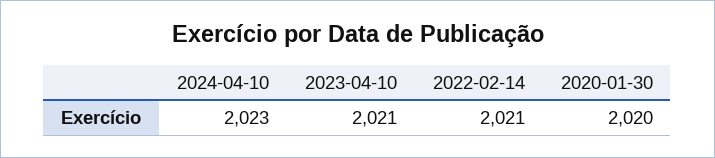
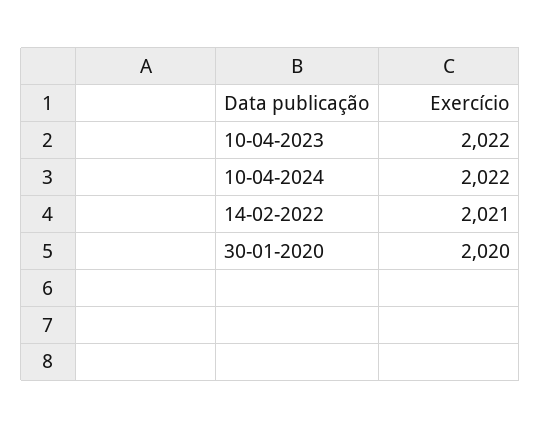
2024-04-10: 2023 -> 2022
2023-04-10: 2021 -> 2022

